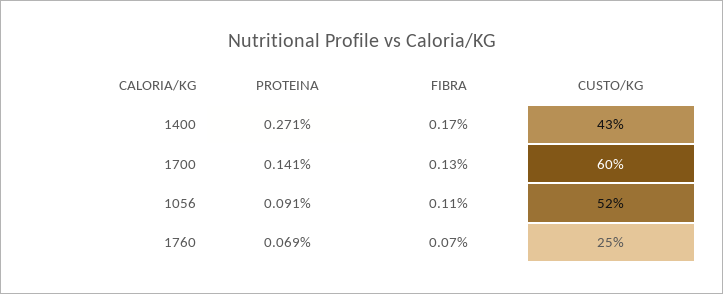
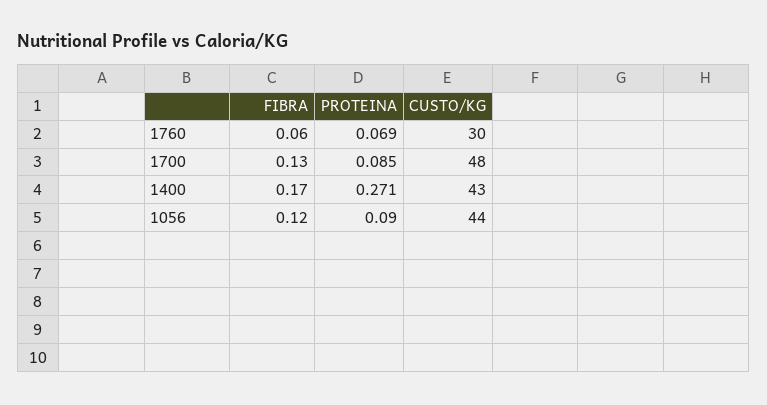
PROTEINA, 1700: 0.141 -> 0.085
CUSTO/KG, 1700: 60 -> 48
PROTEINA, 1056: 0.091 -> 0.09
FIBRA, 1056: 0.11 -> 0.12
CUSTO/KG, 1056: 52 -> 44
FIBRA, 1760: 0.07 -> 0.06
CUSTO/KG, 1760: 25 -> 30

